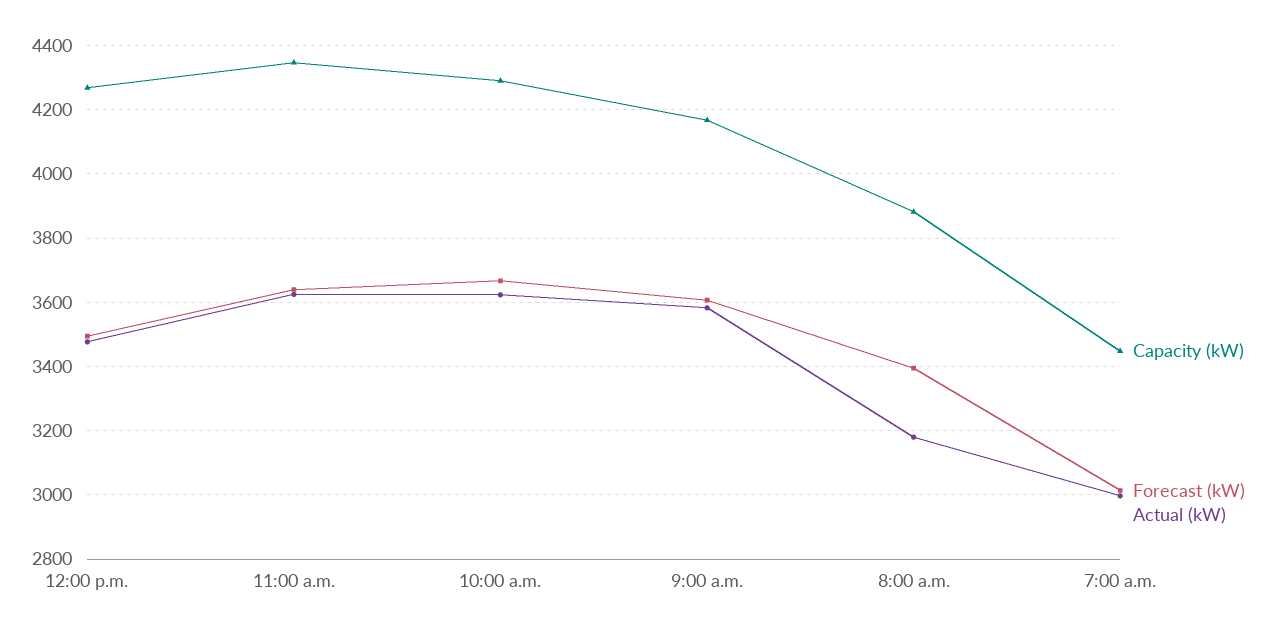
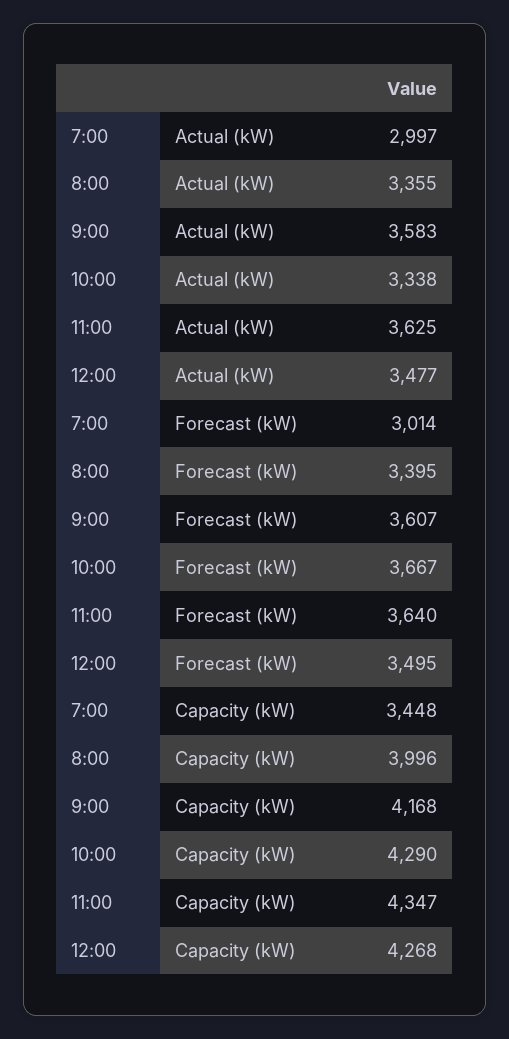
Actual (kW), 10:00 a.m.: 3620 -> 3338
Capacity (kW), 8:00 a.m.: 3880 -> 3996
Actual (kW), 8:00 a.m.: 3180 -> 3355

